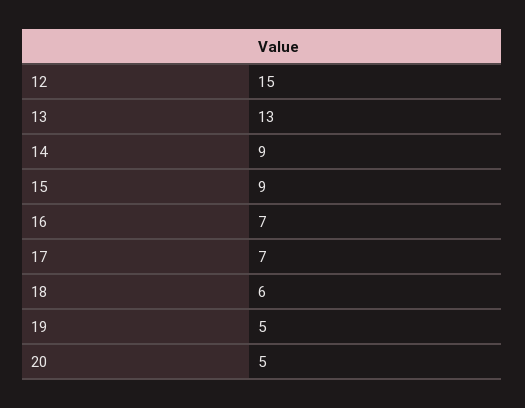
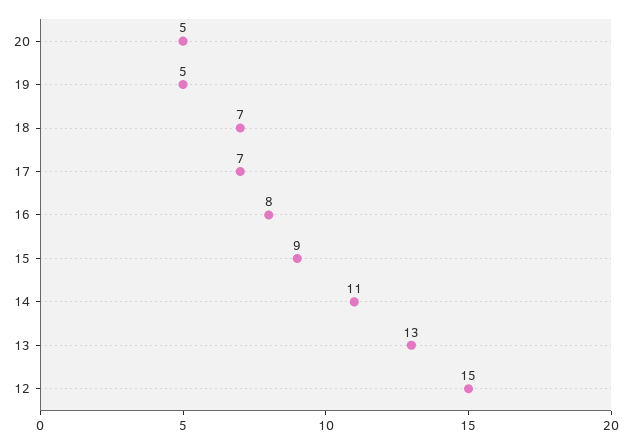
14: 9 -> 11
16: 7 -> 8
18: 6 -> 7

